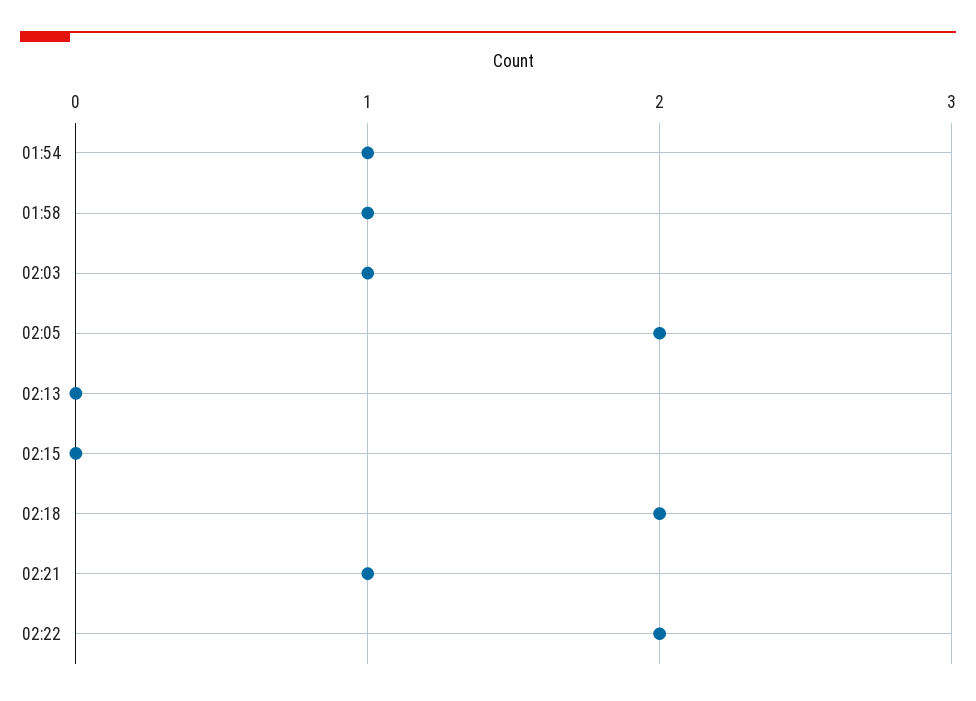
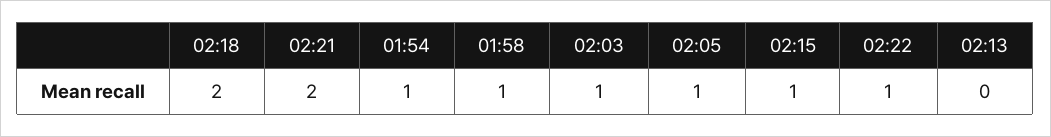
02:05: 2 -> 1
02:15: 0 -> 1
02:21: 1 -> 2
02:22: 2 -> 1

